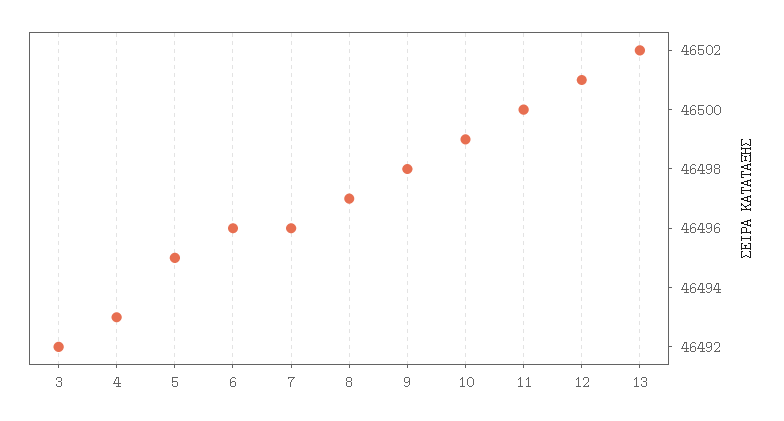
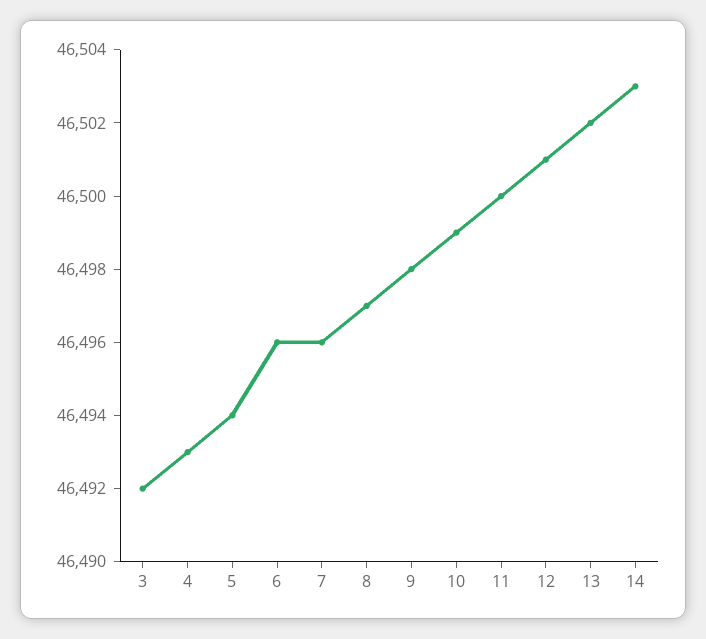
5: 46495 -> 46494
14: none -> 46503

